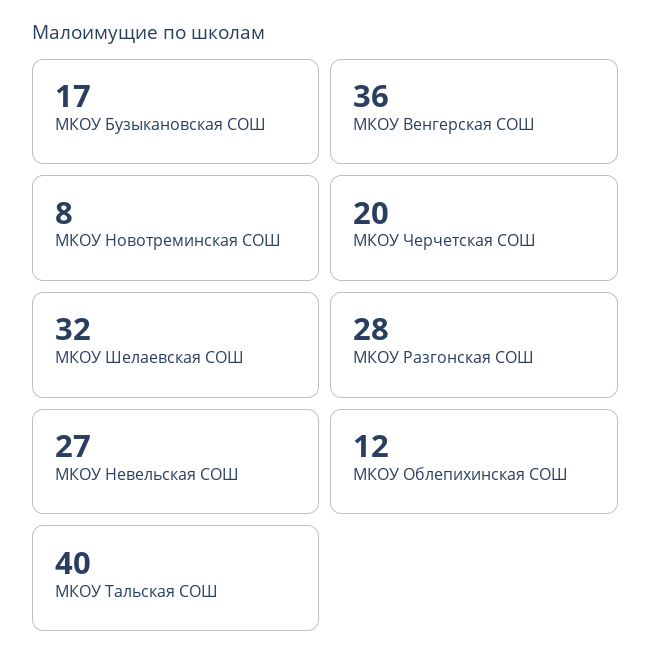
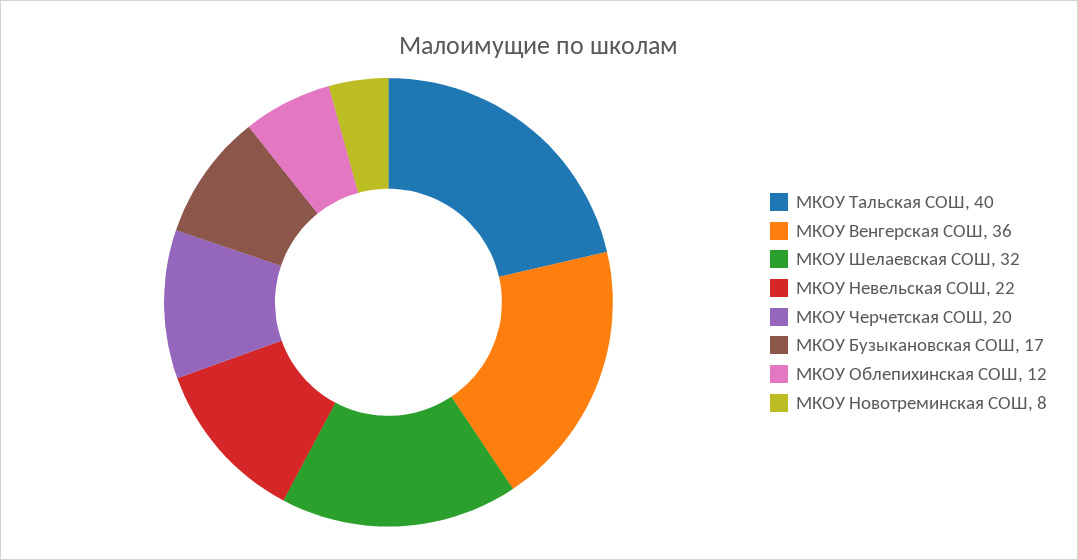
МКОУ Разгонская СОШ: 28 -> none
МКОУ Невельская СОШ: 27 -> 22

